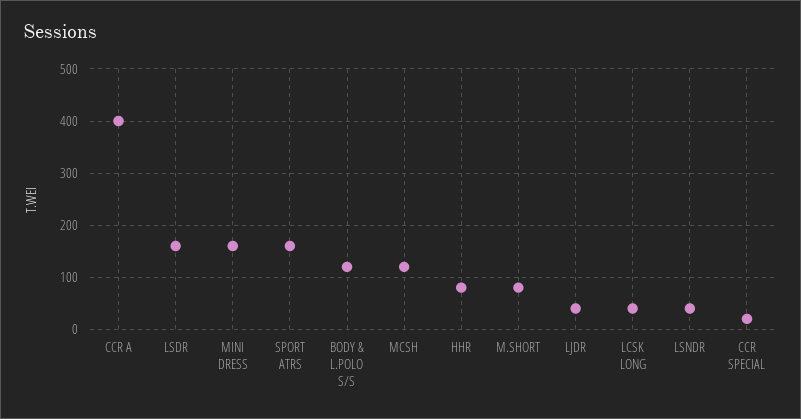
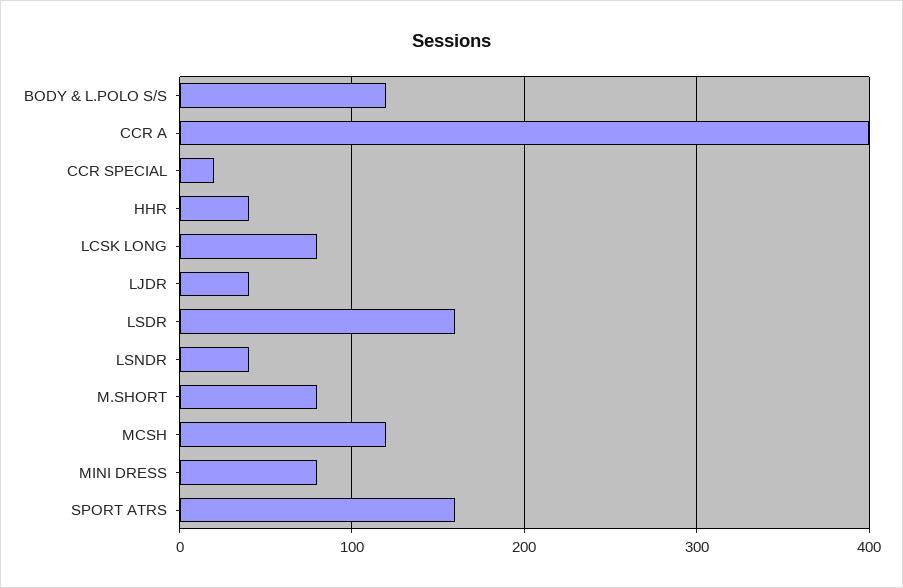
MINI DRESS: 160 -> 80
HHR: 80 -> 40
LCSK LONG: 40 -> 80

